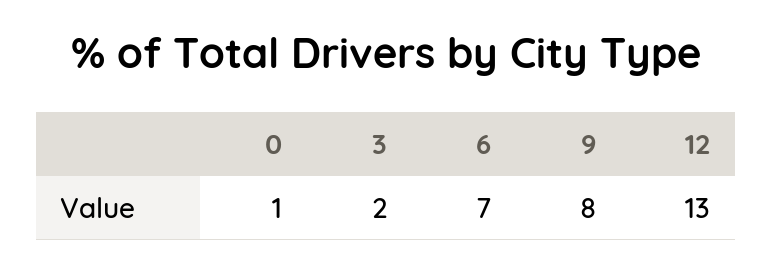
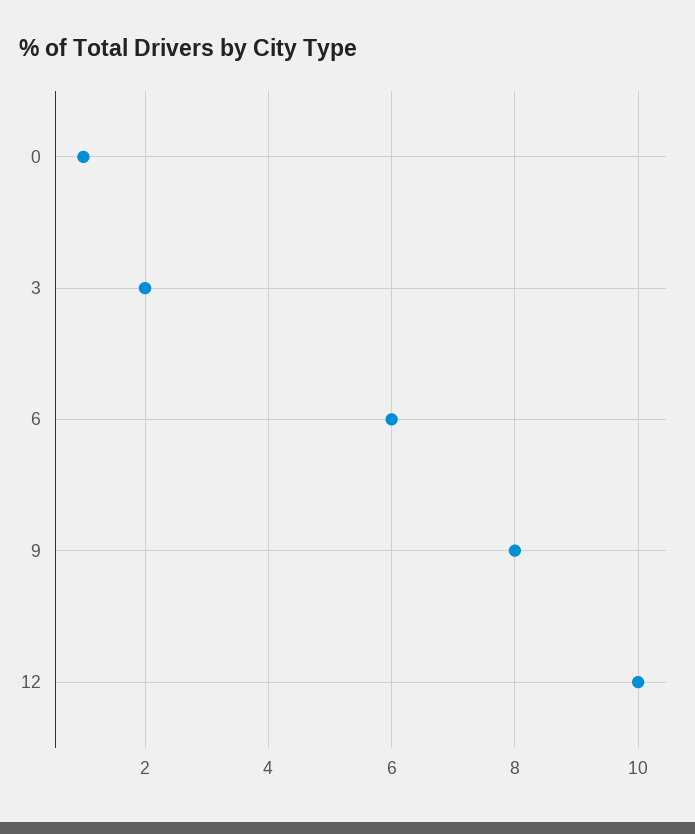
6: 7 -> 6
12: 13 -> 10

